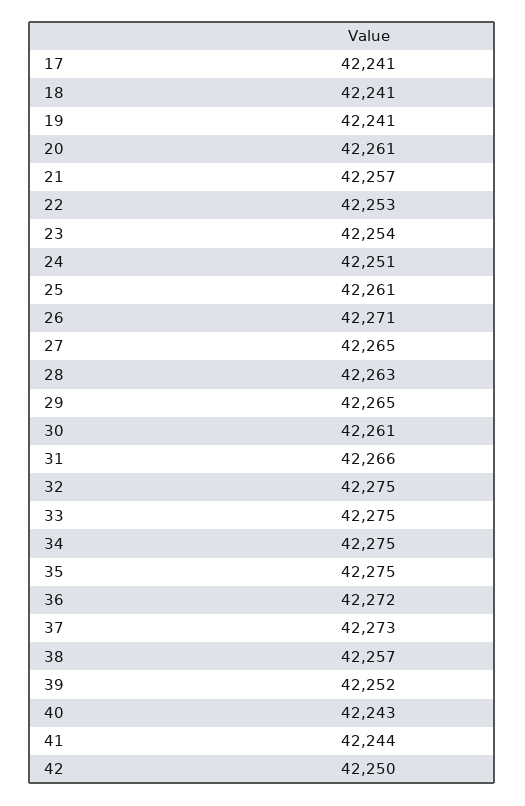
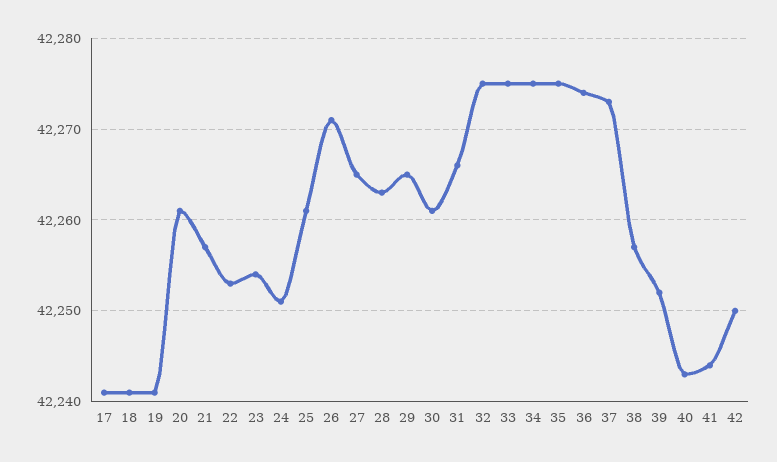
36: 42272 -> 42274

